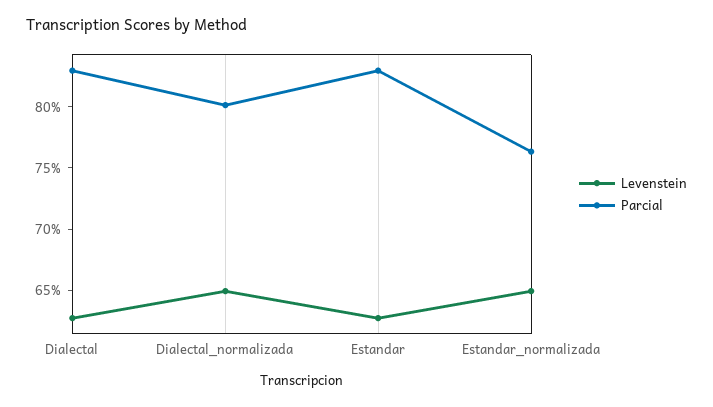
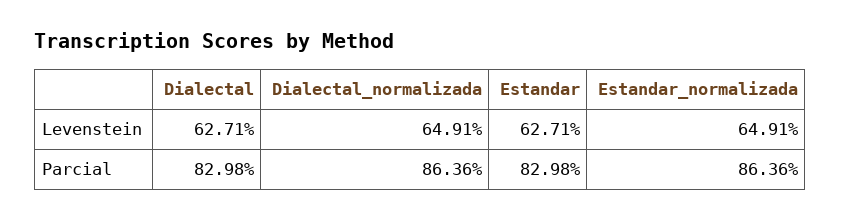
Parcial, Dialectal_normalizada: 80 -> 86.36
Parcial, Estandar_normalizada: 76 -> 86.36

